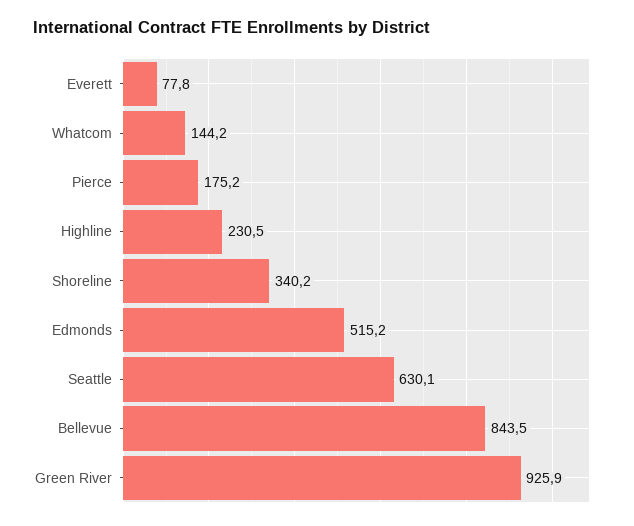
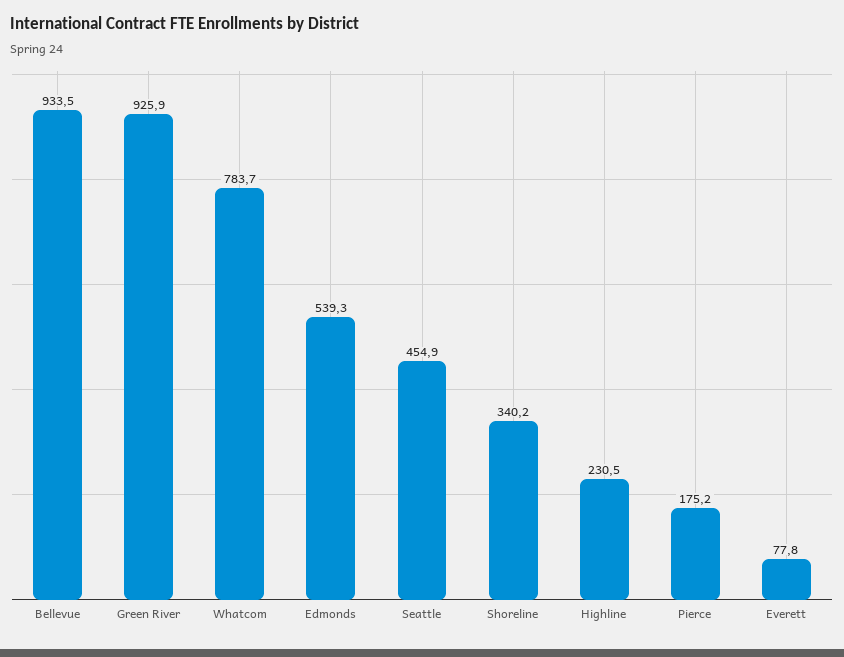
Whatcom: 144.2 -> 783.7
Edmonds: 515.2 -> 539.3
Seattle: 630.1 -> 454.9
Bellevue: 843.5 -> 933.5

